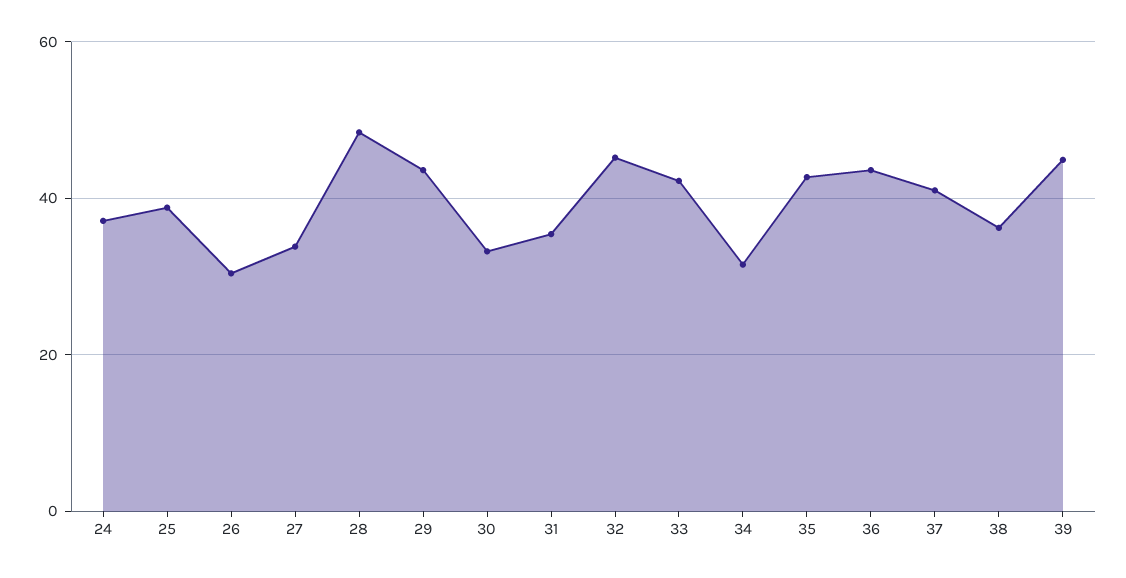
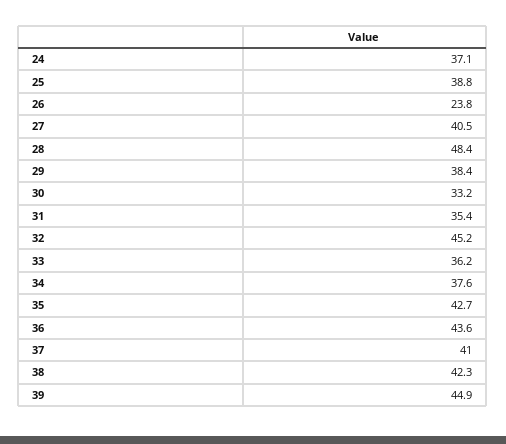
26: 30 -> 23.8
27: 34 -> 40.5
29: 44 -> 38.4
33: 42 -> 36.2
34: 32 -> 37.6
38: 36 -> 42.3

